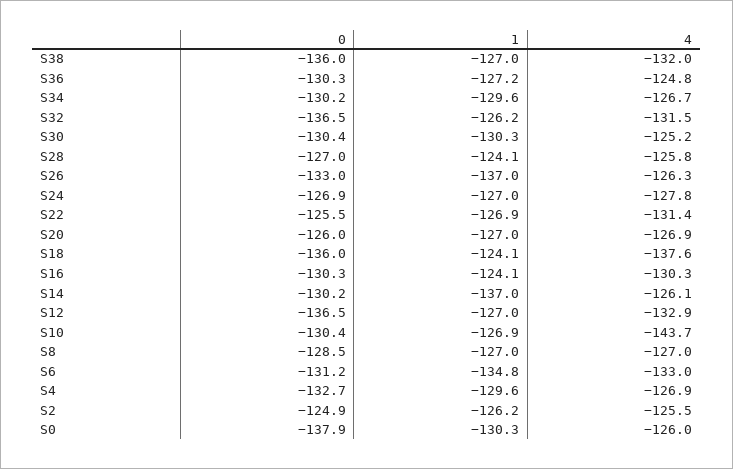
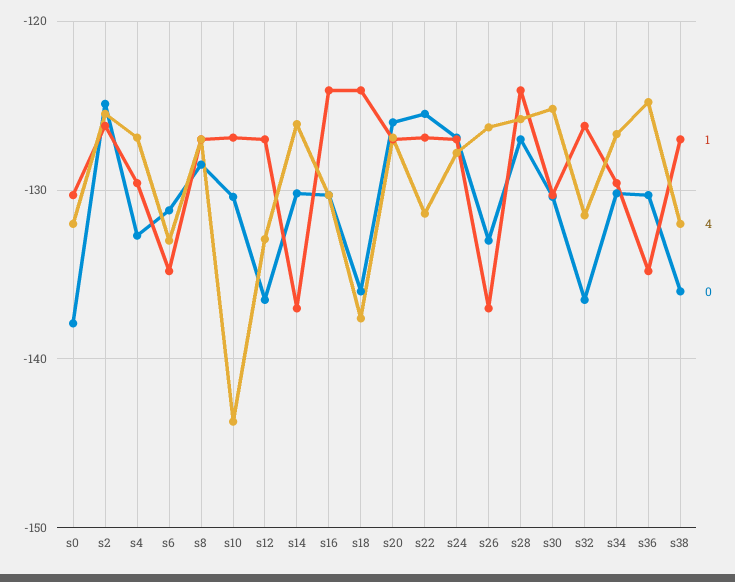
1, S36: -127.2 -> -135
4, S0: -126 -> -132

